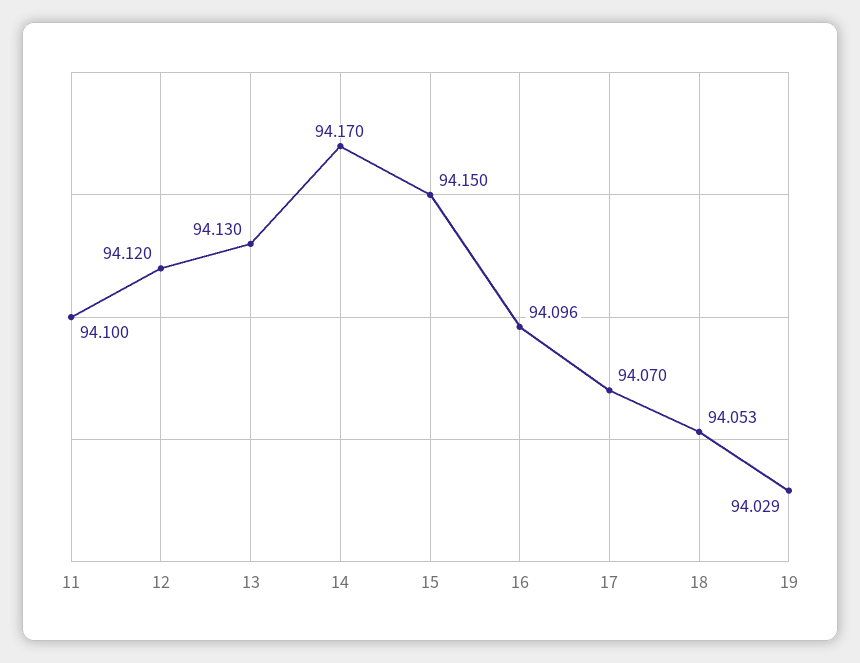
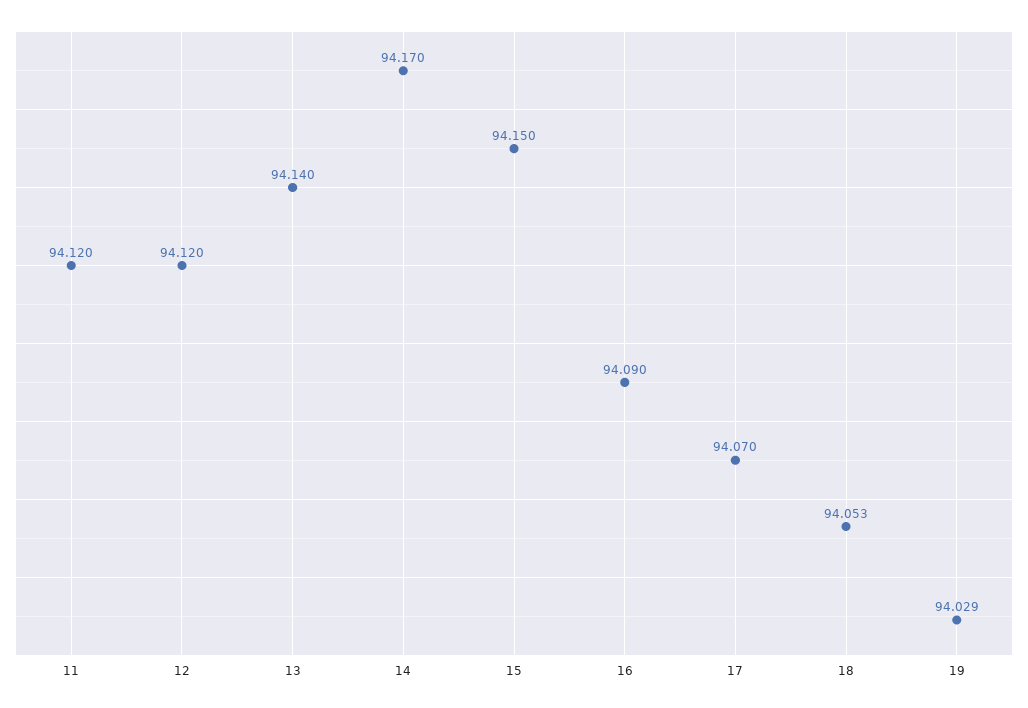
11: 94.1 -> 94.12
13: 94.13 -> 94.14
16: 94.096 -> 94.09

